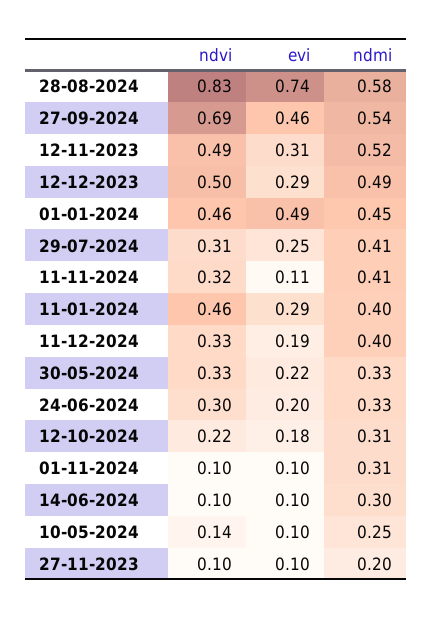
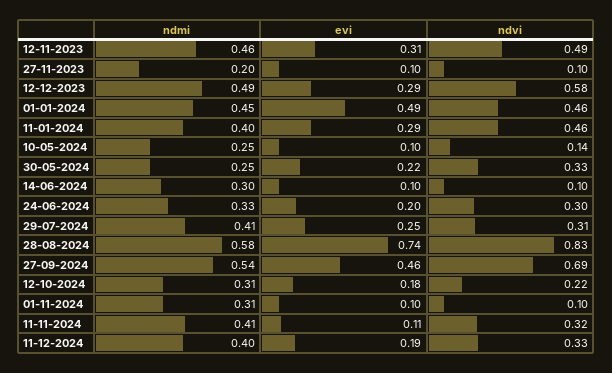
ndmi, 12-11-2023: 0.52 -> 0.46
ndvi, 12-12-2023: 0.5 -> 0.58
ndmi, 30-05-2024: 0.33 -> 0.25

